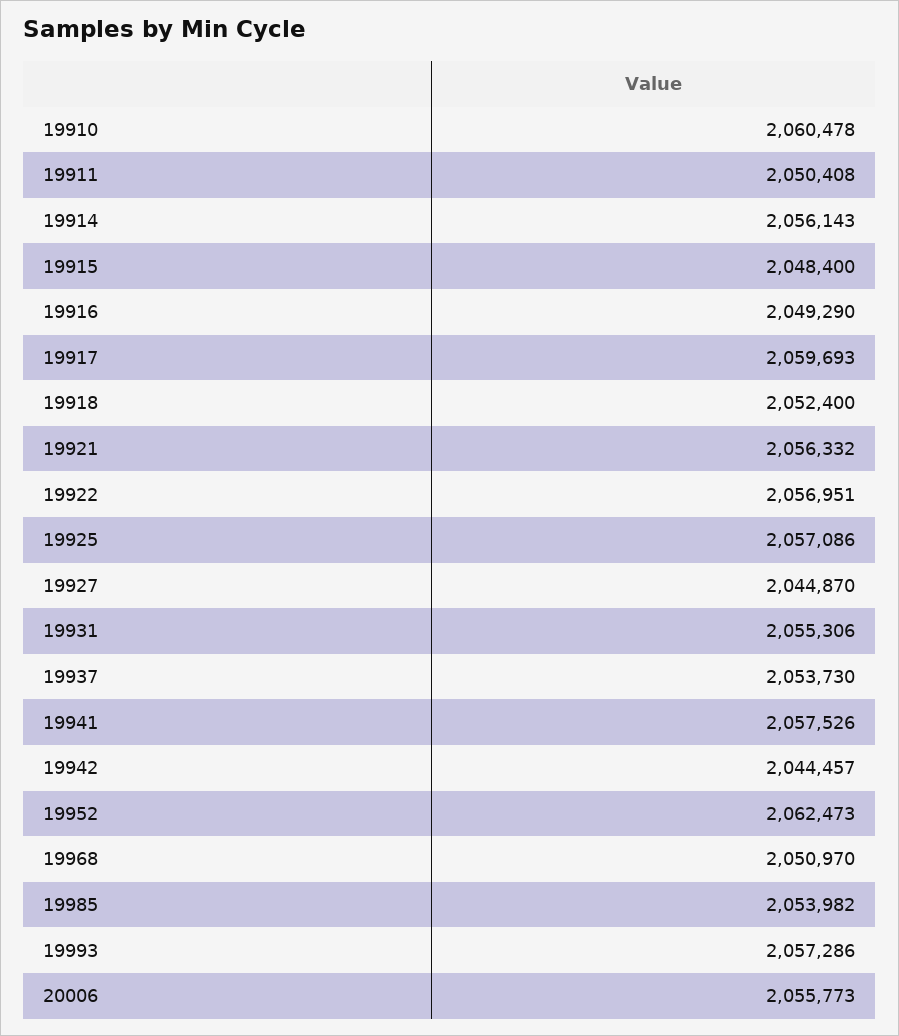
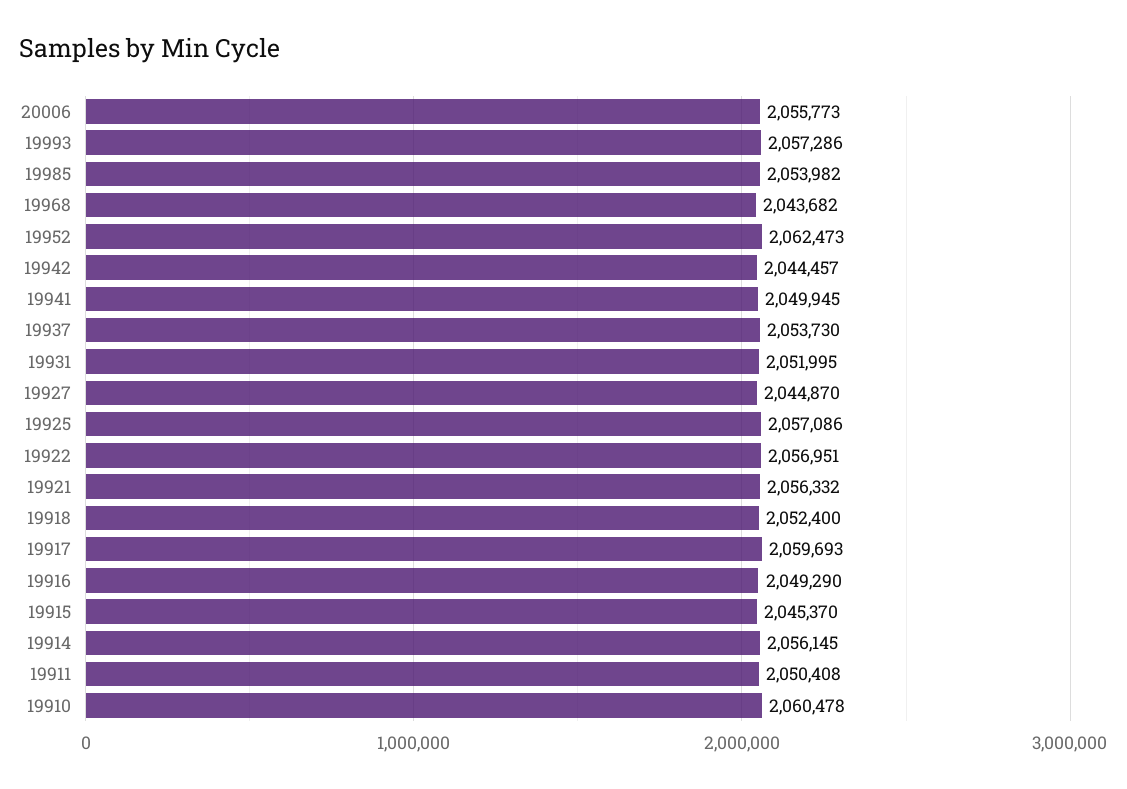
19914: 2056143 -> 2056145
19915: 2048400 -> 2045370
19931: 2055306 -> 2051995
19941: 2057526 -> 2049945
19968: 2050970 -> 2043682

